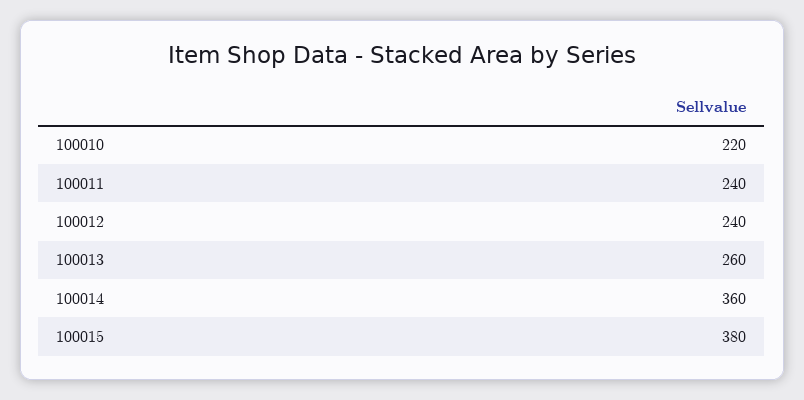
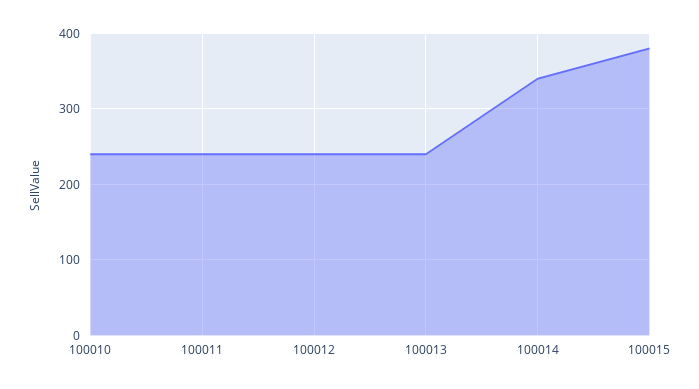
100010: 220 -> 240
100013: 260 -> 240
100014: 360 -> 340

